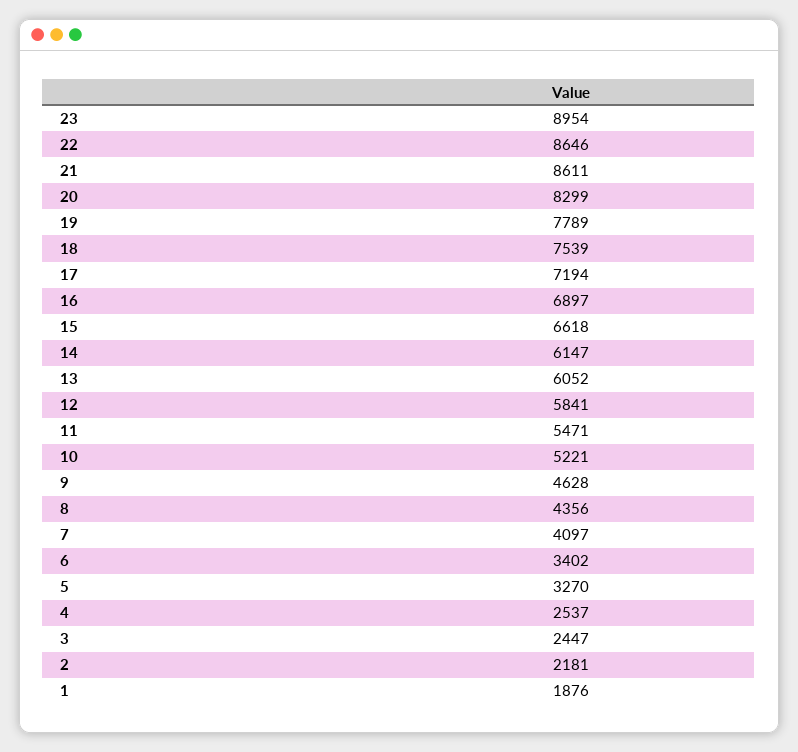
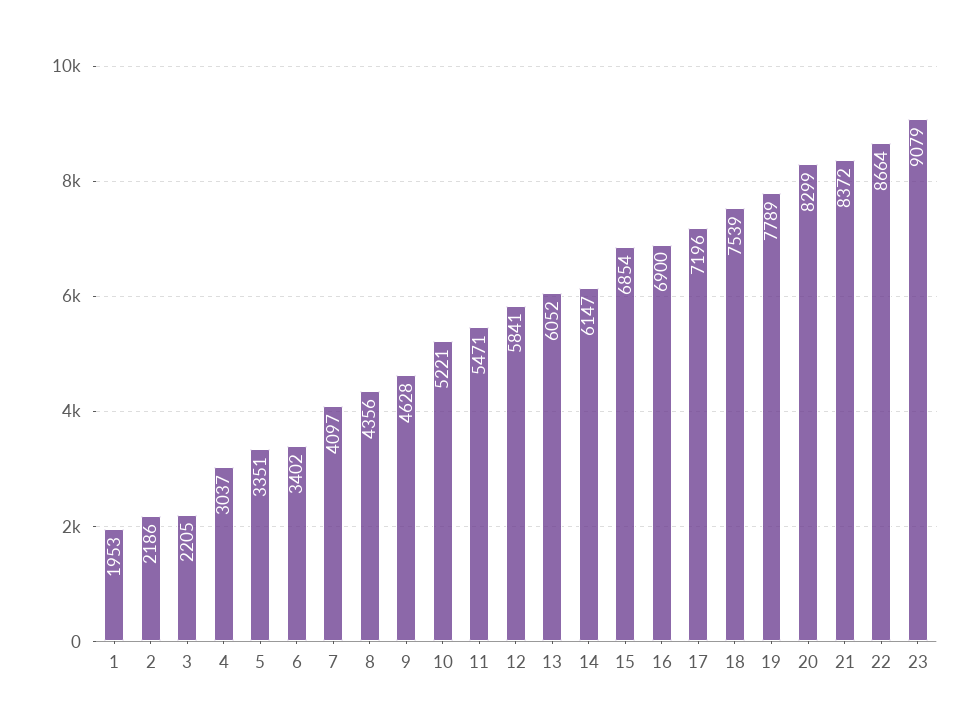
23: 8954 -> 9079
22: 8646 -> 8664
21: 8611 -> 8372
17: 7194 -> 7196
16: 6897 -> 6900
15: 6618 -> 6854
5: 3270 -> 3351
4: 2537 -> 3037
3: 2447 -> 2205
2: 2181 -> 2186
1: 1876 -> 1953

